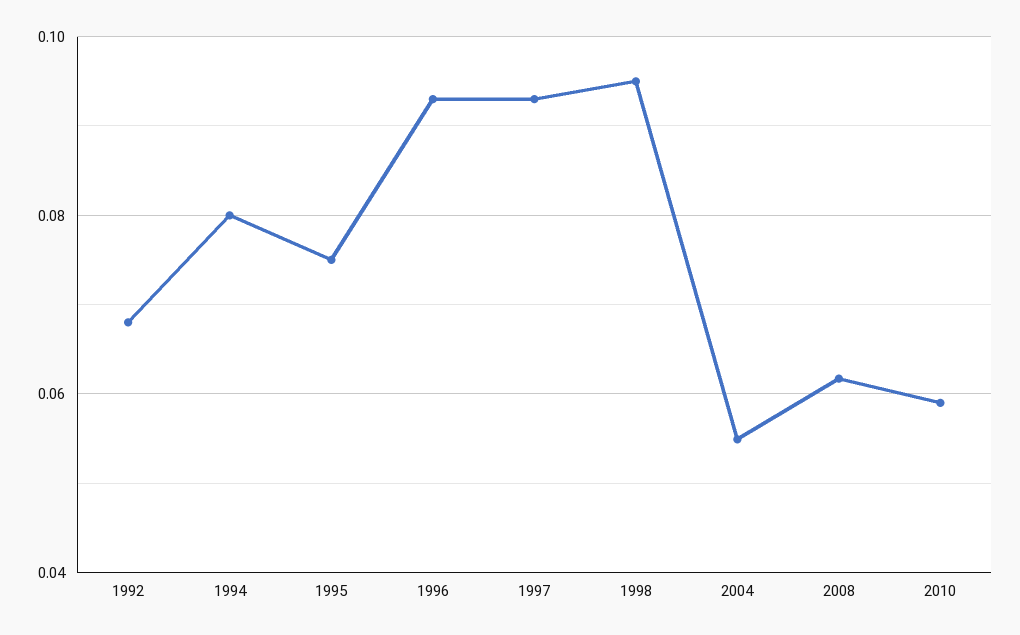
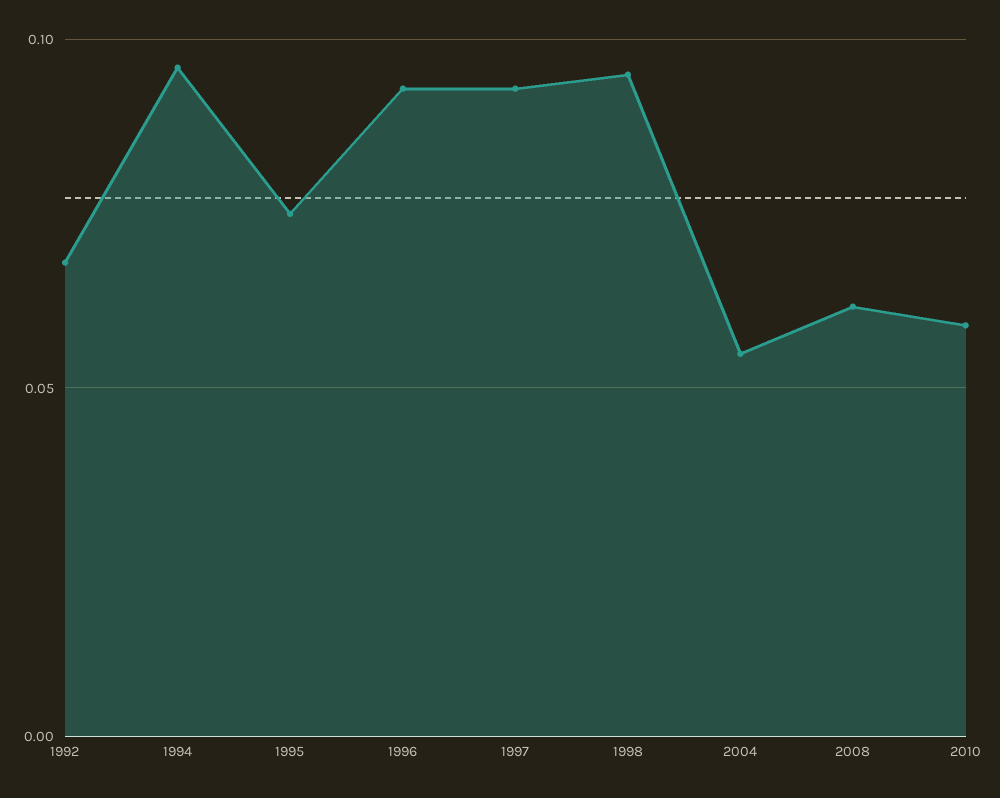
1994: 0.08 -> 0.095

